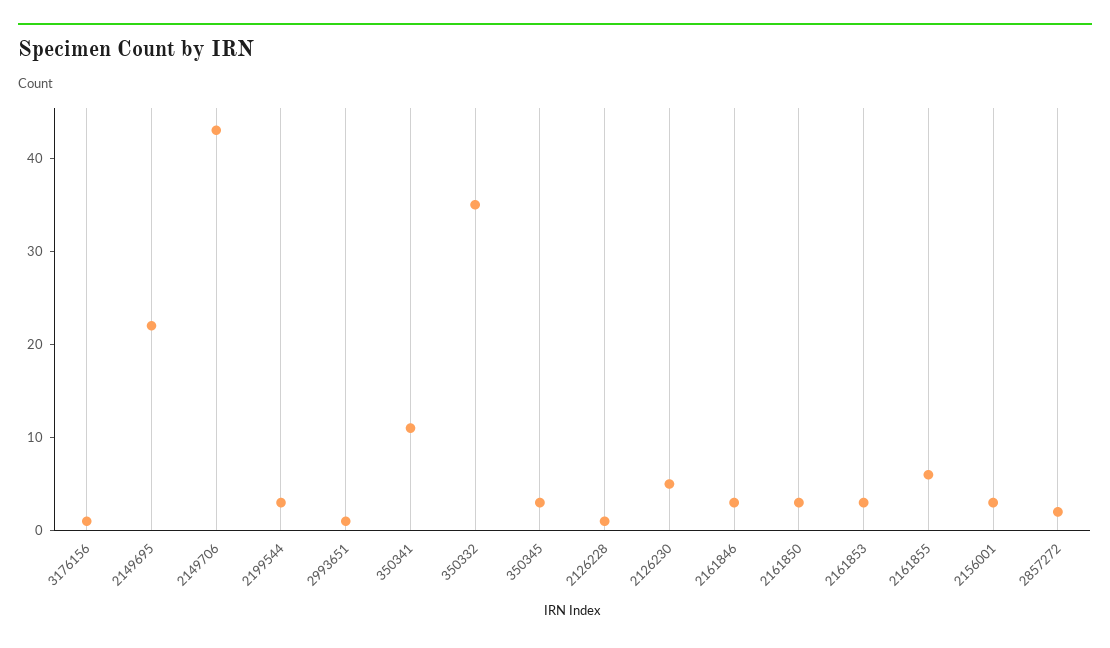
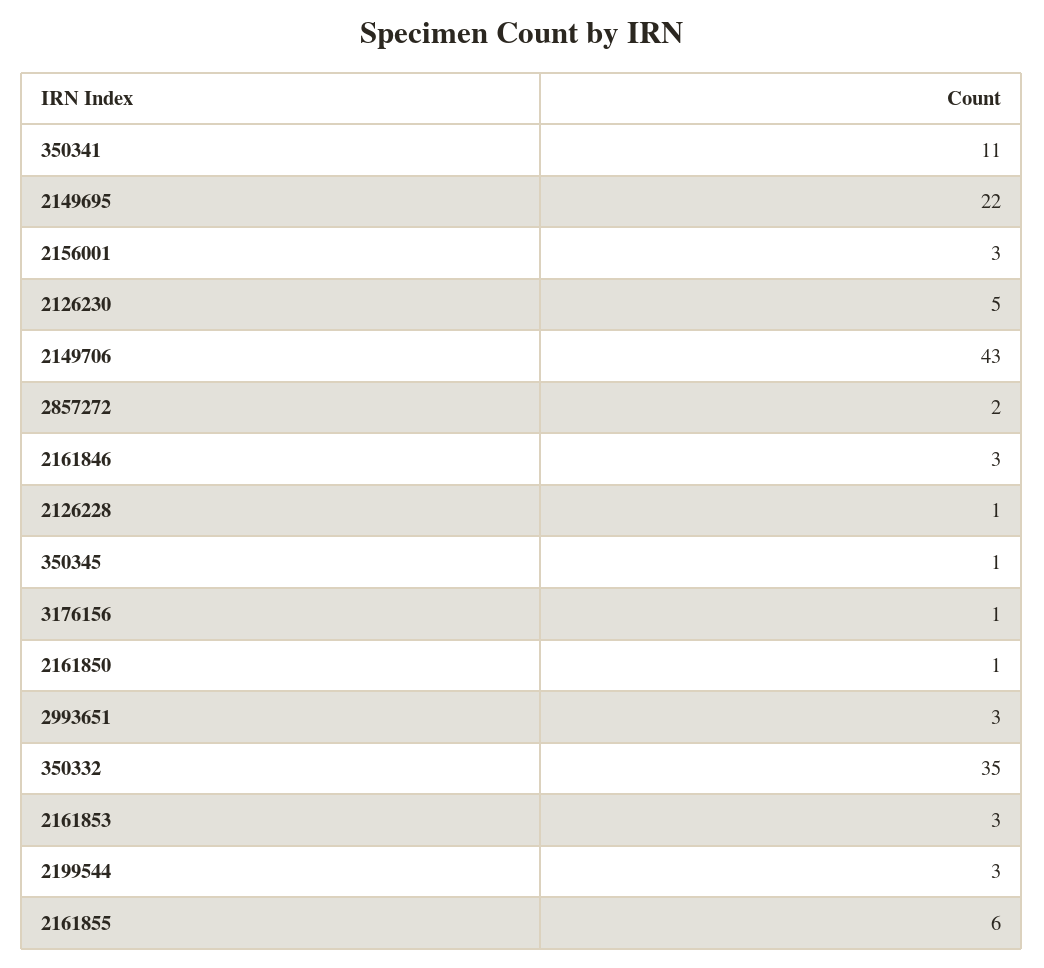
2993651: 1 -> 3
350345: 3 -> 1
2161850: 3 -> 1

